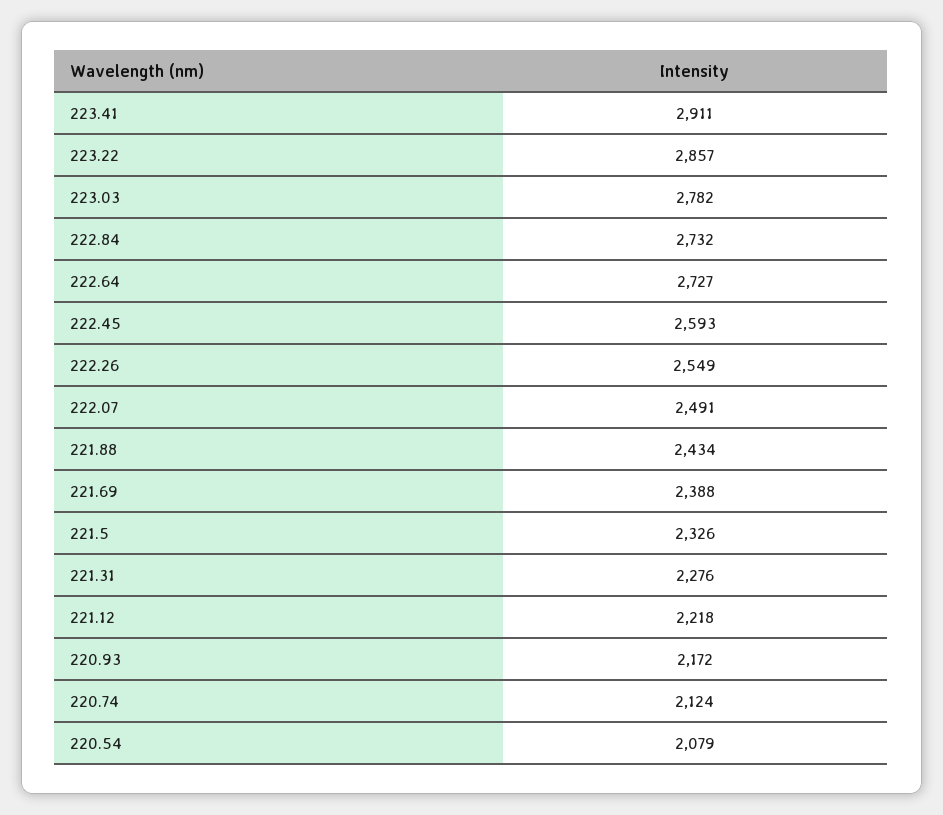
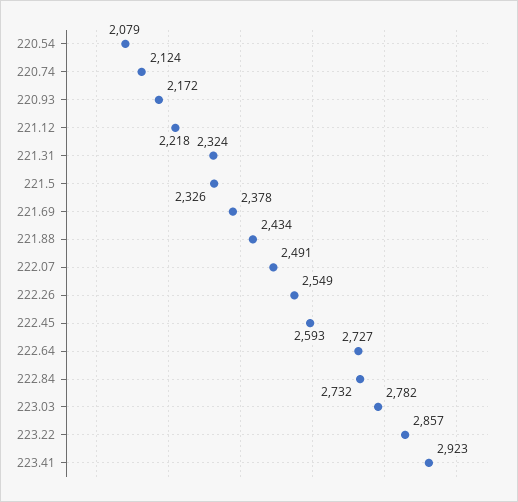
223.41: 2911 -> 2923
221.69: 2388 -> 2378
221.31: 2276 -> 2324

